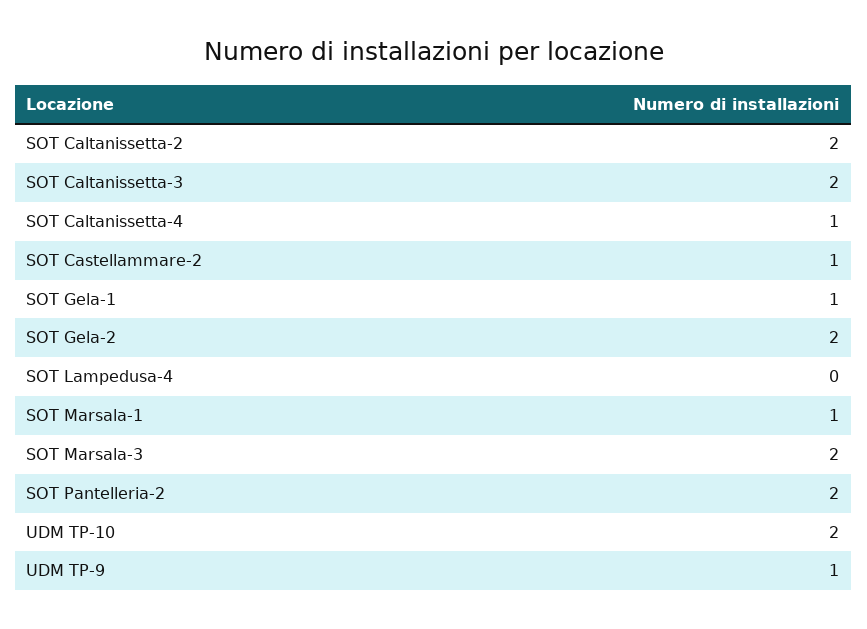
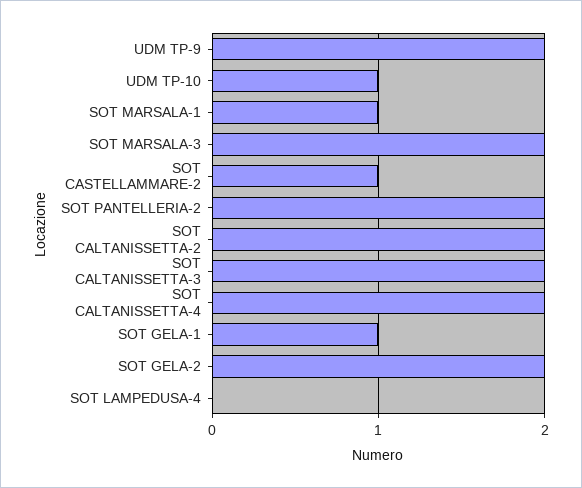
SOT Caltanissetta-4: 1 -> 2
UDM TP-10: 2 -> 1
UDM TP-9: 1 -> 2

